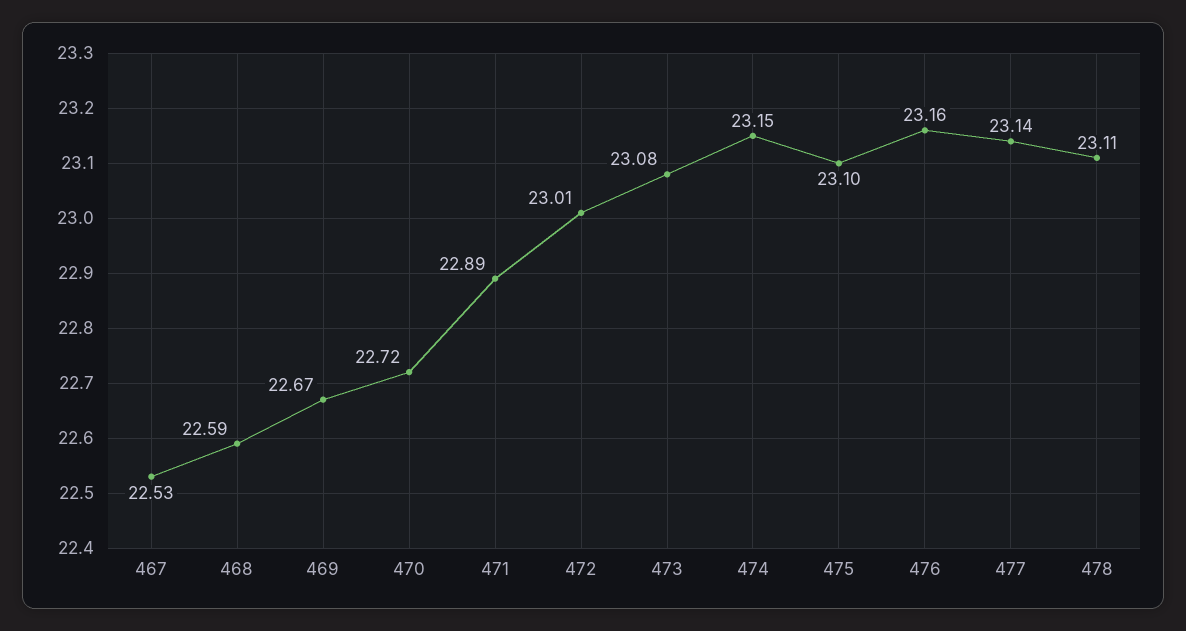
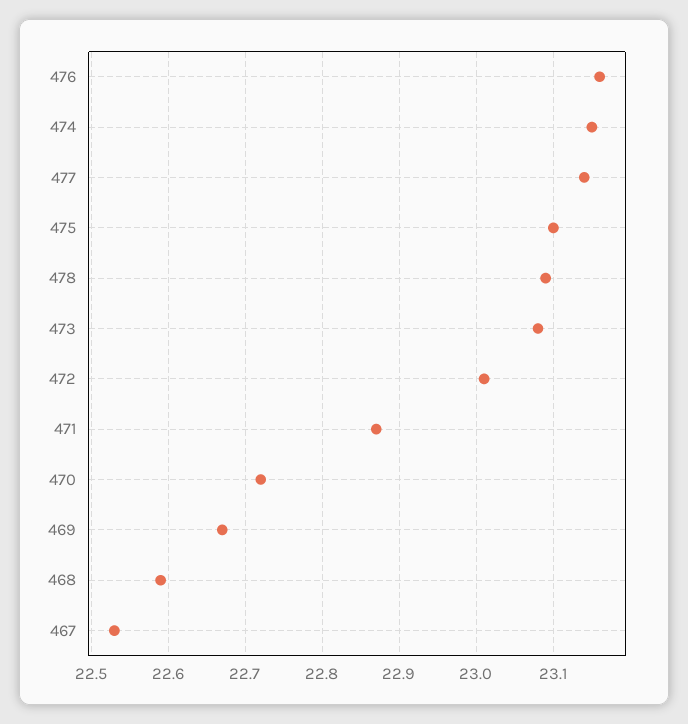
471: 22.89 -> 22.87
478: 23.11 -> 23.09

